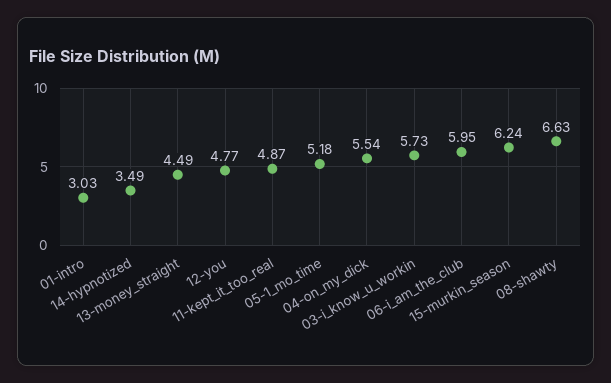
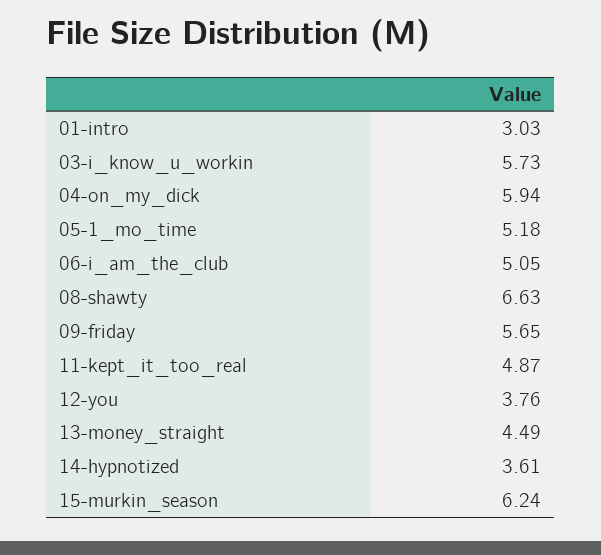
14-hypnotized: 3.49 -> 3.61
12-you: 4.77 -> 3.76
04-on_my_dick: 5.54 -> 5.94
06-i_am_the_club: 5.95 -> 5.05
09-friday: none -> 5.65

